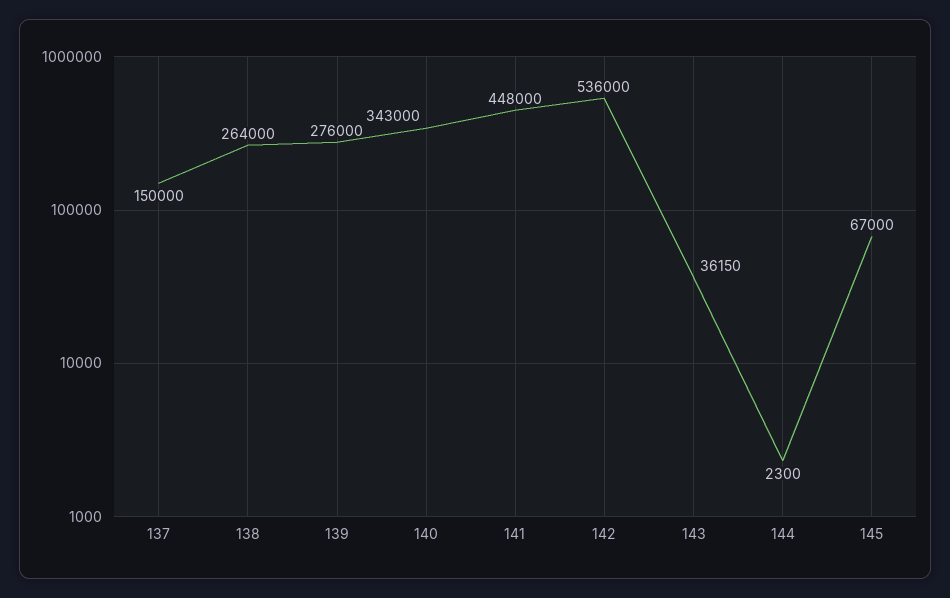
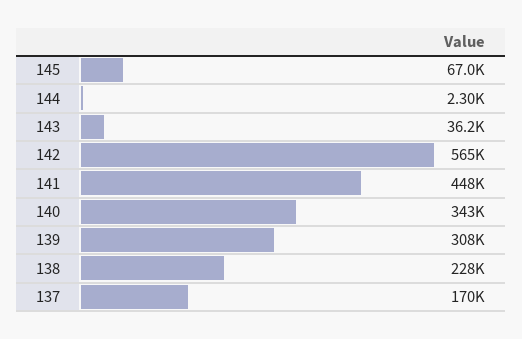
137: 150000 -> 170000
138: 264000 -> 228000
139: 276000 -> 308000
142: 536000 -> 565000

